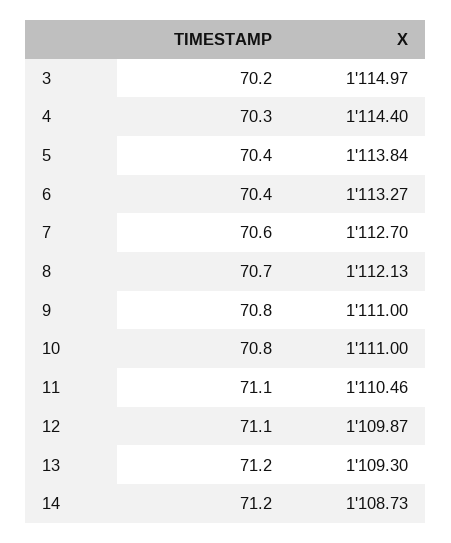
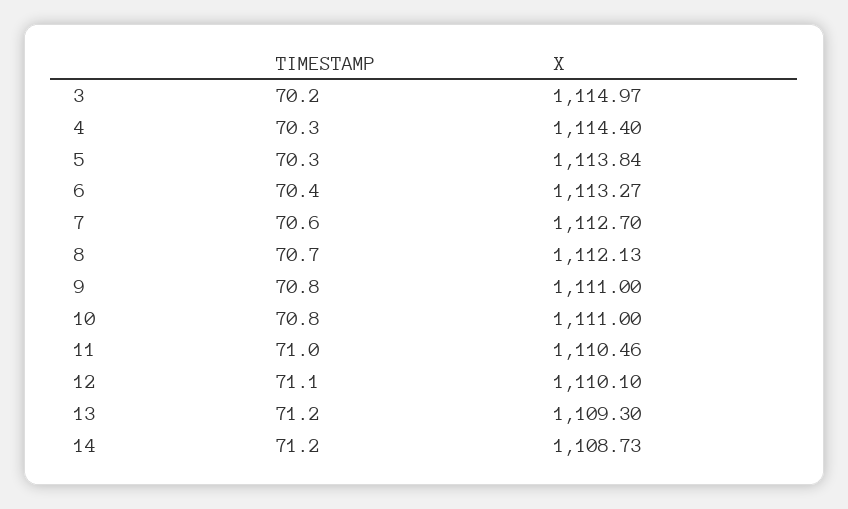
TIMESTAMP, 5: 70.4 -> 70.3
TIMESTAMP, 11: 71.1 -> 71
X, 12: 1109.87 -> 1110.1

